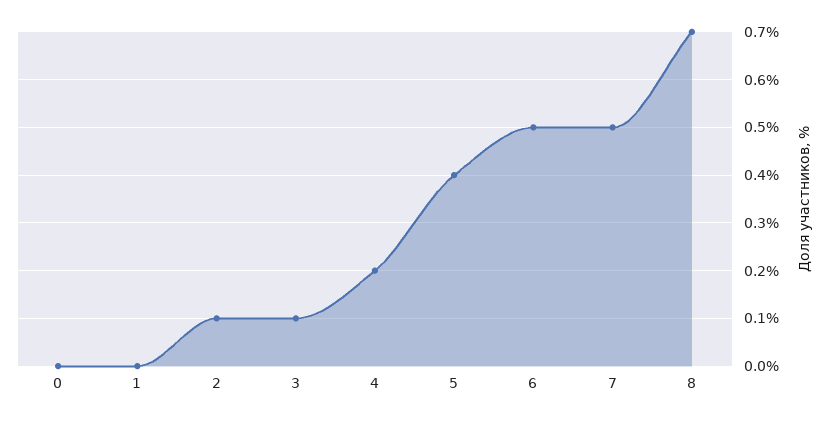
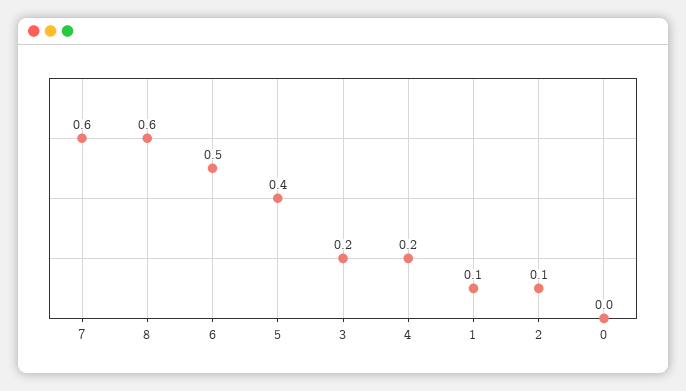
1: 0 -> 0.1
3: 0.1 -> 0.2
7: 0.5 -> 0.6
8: 0.7 -> 0.6

